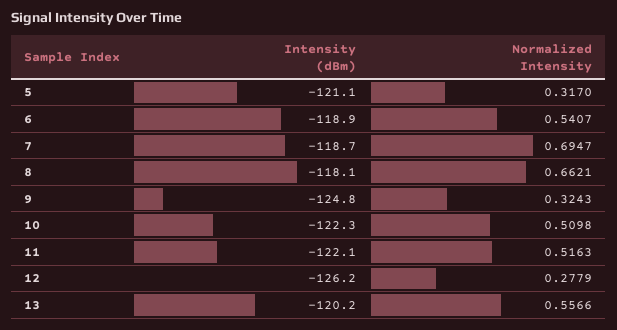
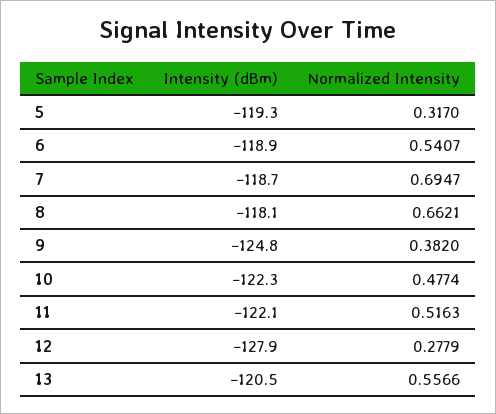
Intensity (dBm), 5: -121.1 -> -119.3
Normalized Intensity, 9: 0.3243 -> 0.382
Normalized Intensity, 10: 0.5098 -> 0.4774
Intensity (dBm), 12: -126.2 -> -127.9
Intensity (dBm), 13: -120.2 -> -120.5

